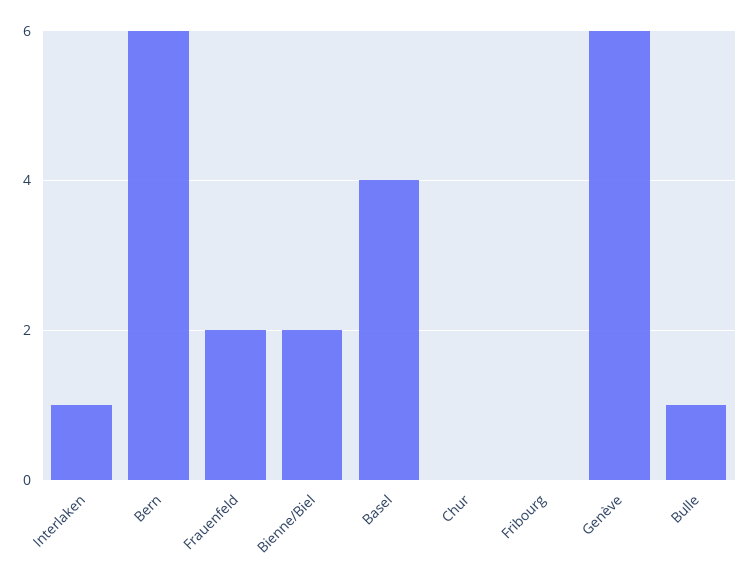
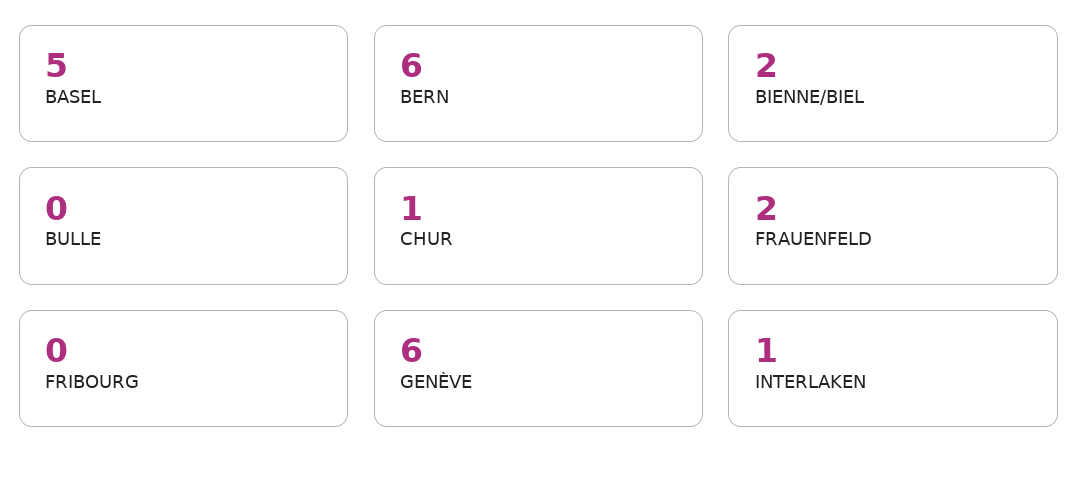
Basel: 4 -> 5
Chur: 0 -> 1
Bulle: 1 -> 0

